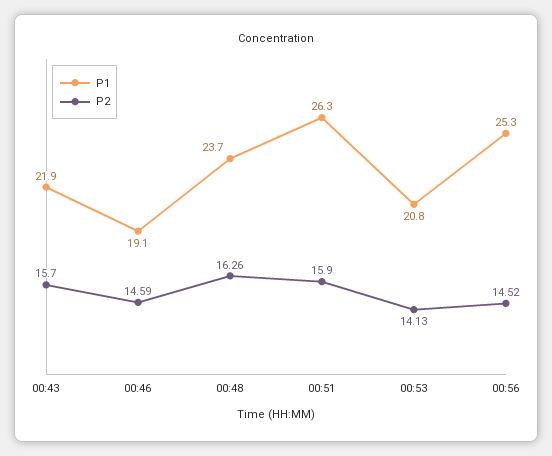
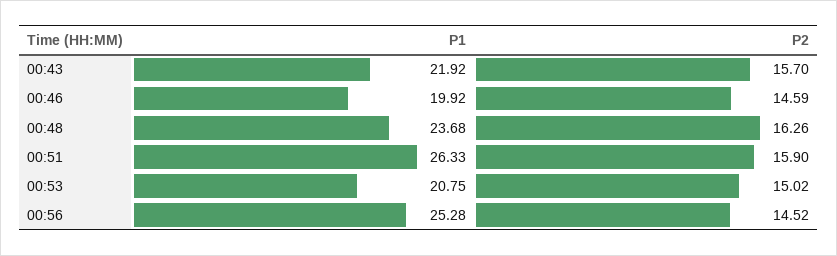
P1, 00:46: 19.1 -> 19.92
P2, 00:53: 14.13 -> 15.02

